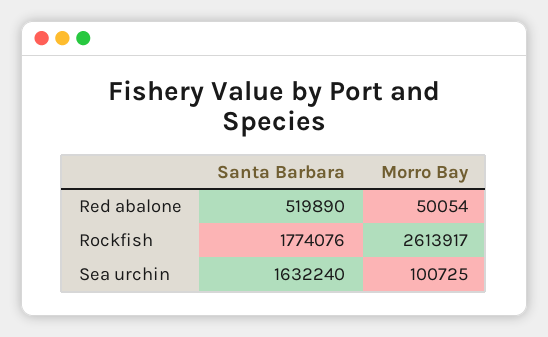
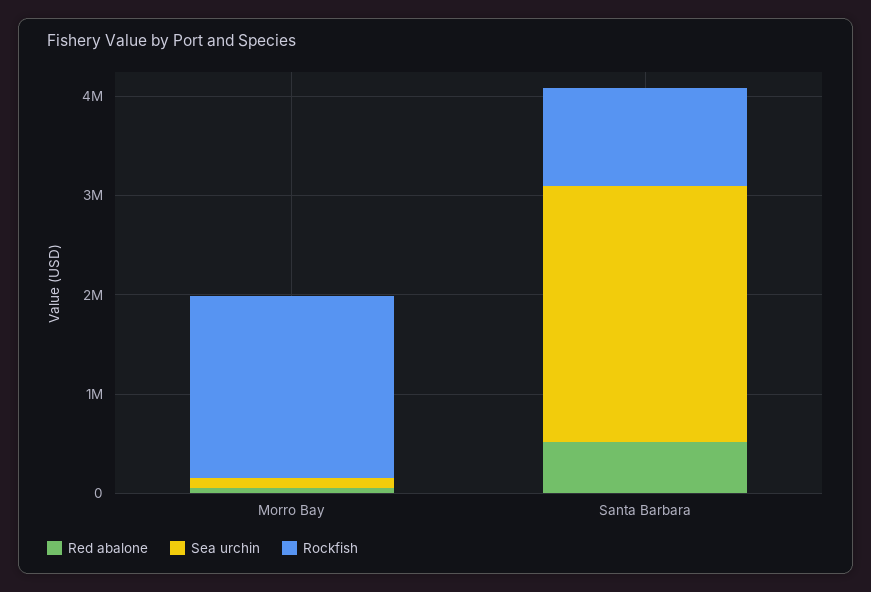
Rockfish, Santa Barbara: 1774076 -> 1000000
Rockfish, Morro Bay: 2613917 -> 1800000
Sea urchin, Santa Barbara: 1632240 -> 2600000

